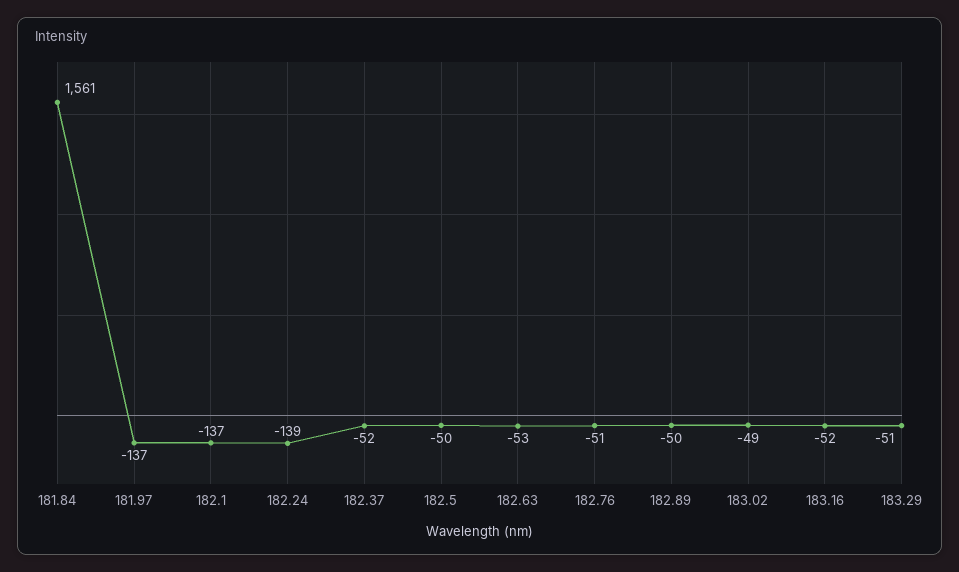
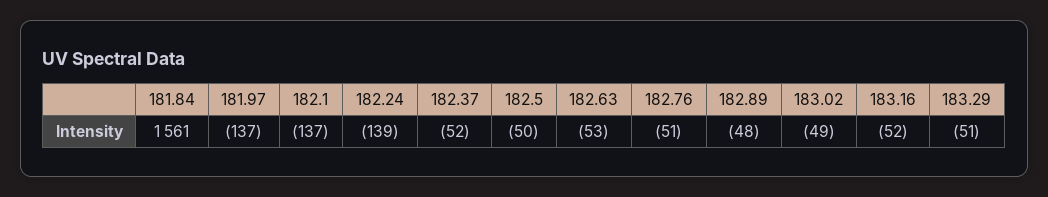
182.89: -50 -> -48

